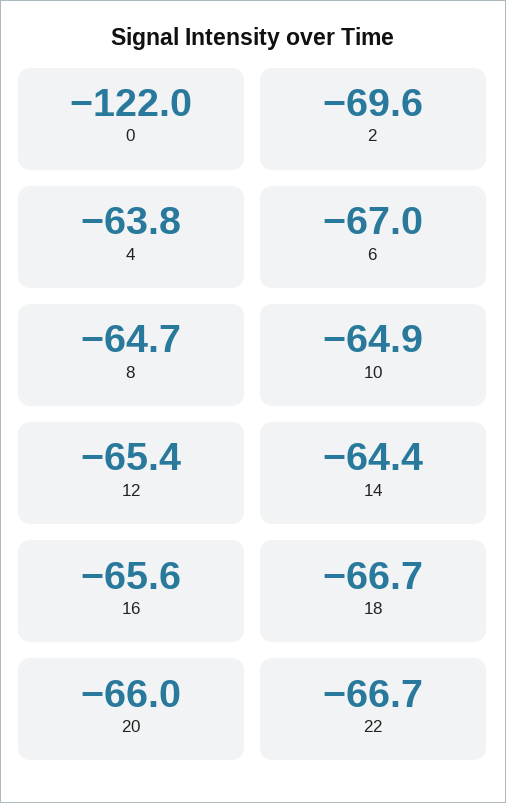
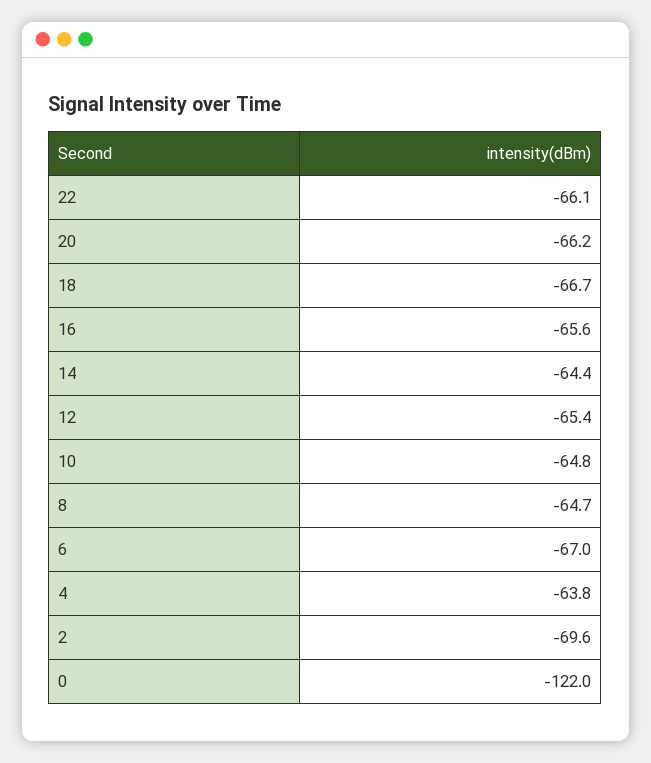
10: -64.9 -> -64.8
20: -66 -> -66.2
22: -66.7 -> -66.1

